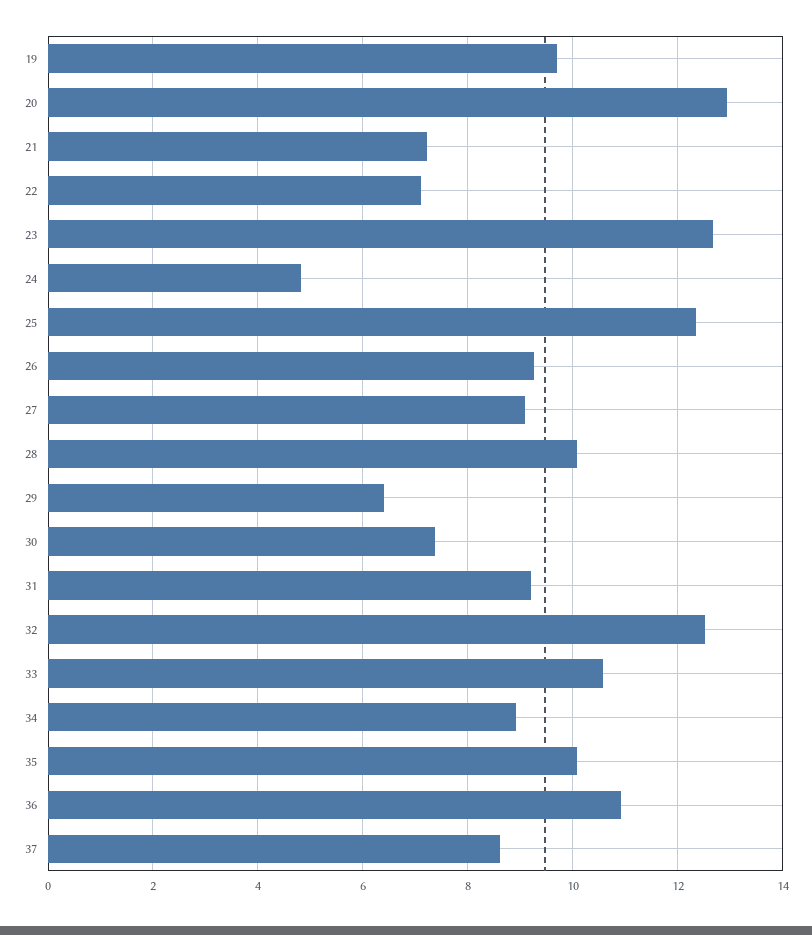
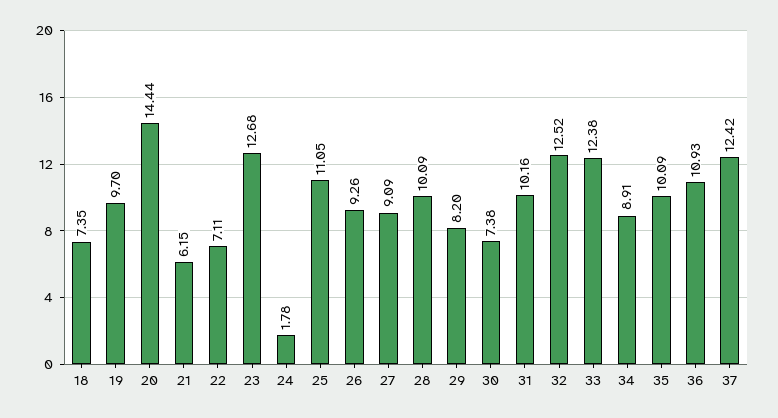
20: 13 -> 14.44
21: 7.2 -> 6.15
24: 4.8 -> 1.78
25: 12.4 -> 11.05
29: 6.4 -> 8.2
31: 9.2 -> 10.16
33: 10.6 -> 12.38
37: 8.6 -> 12.42
18: none -> 7.35

